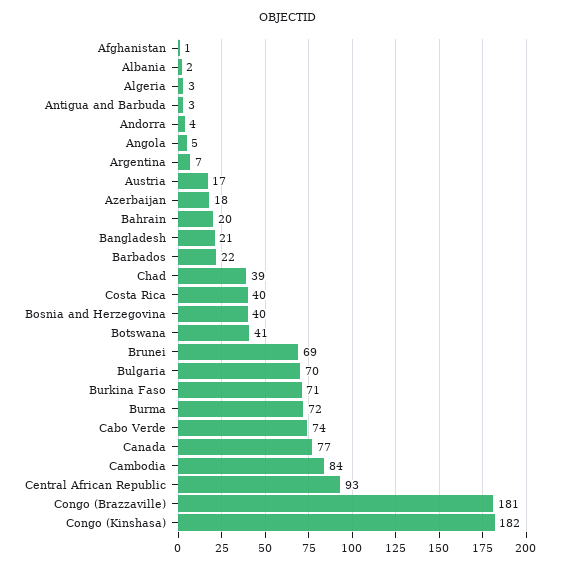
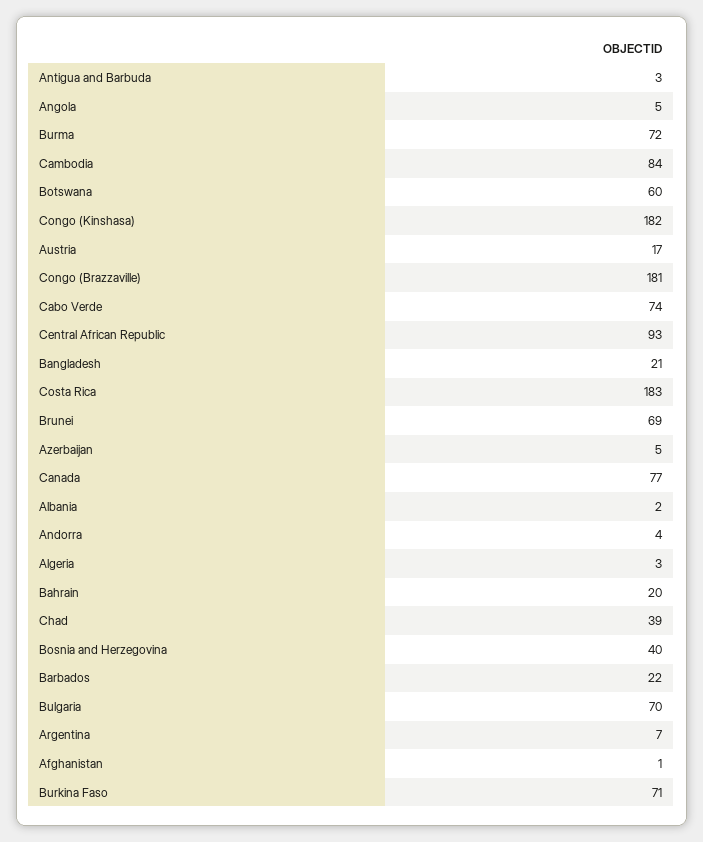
Azerbaijan: 18 -> 5
Costa Rica: 40 -> 183
Botswana: 41 -> 60

